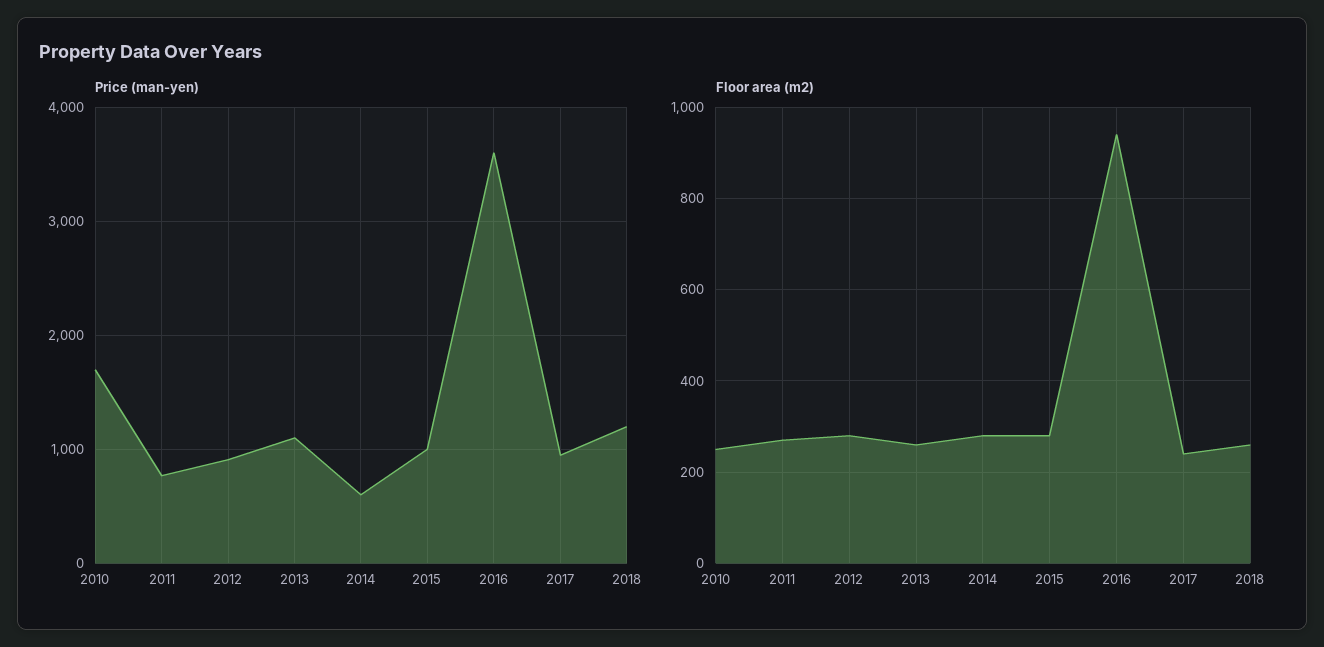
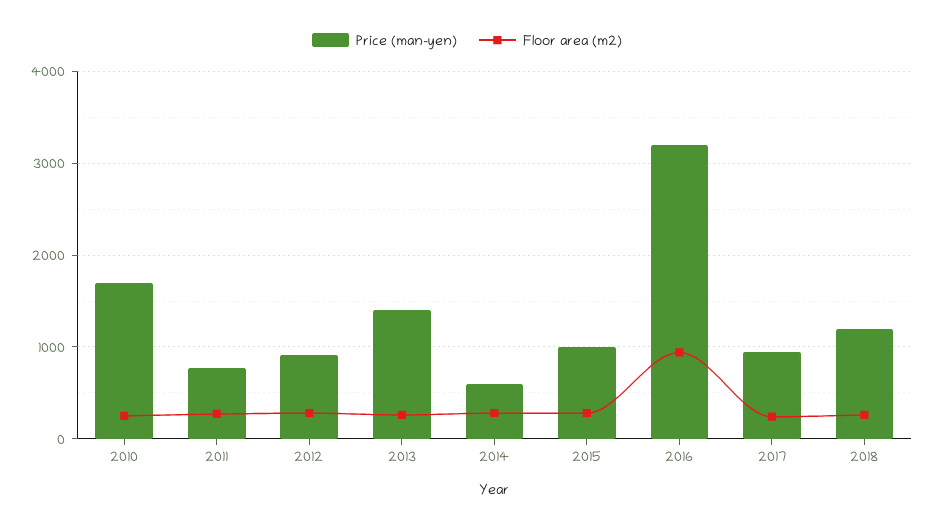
Price (man-yen), 2013: 1100 -> 1400
Price (man-yen), 2016: 3600 -> 3200

